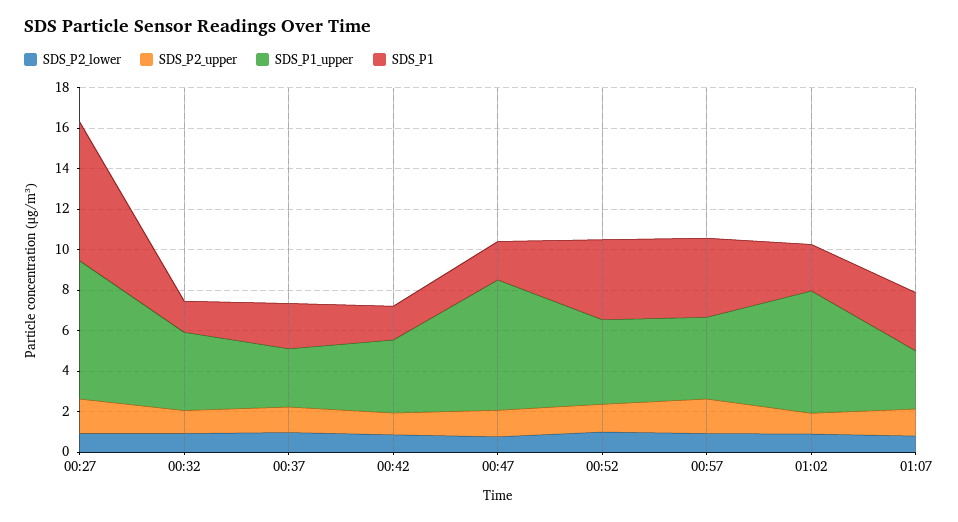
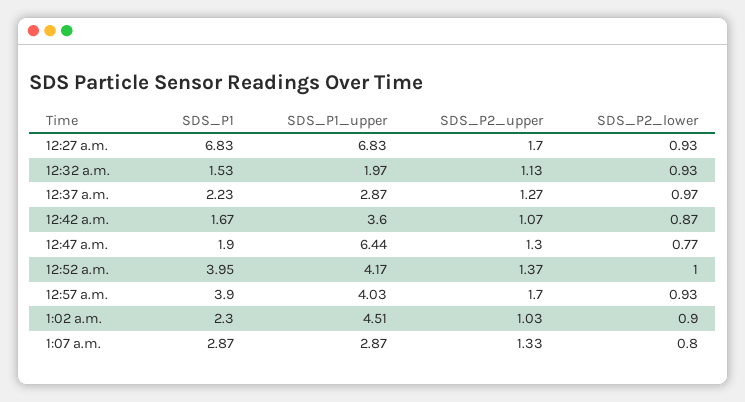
SDS_P1_upper, 00:32: 4 -> 1.97
SDS_P1_upper, 01:02: 6 -> 4.51

